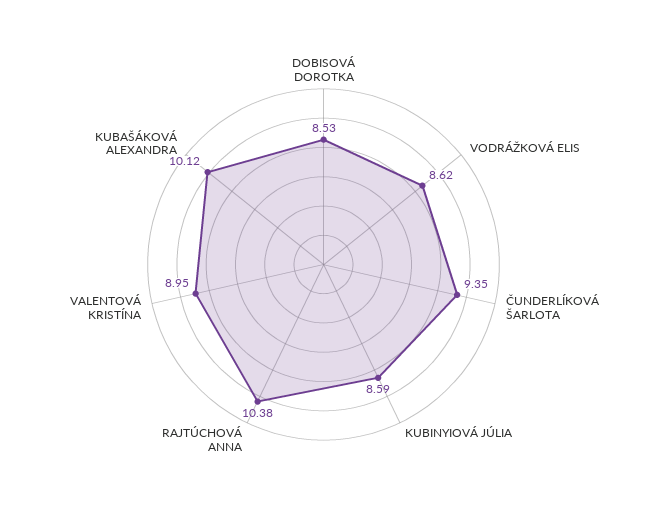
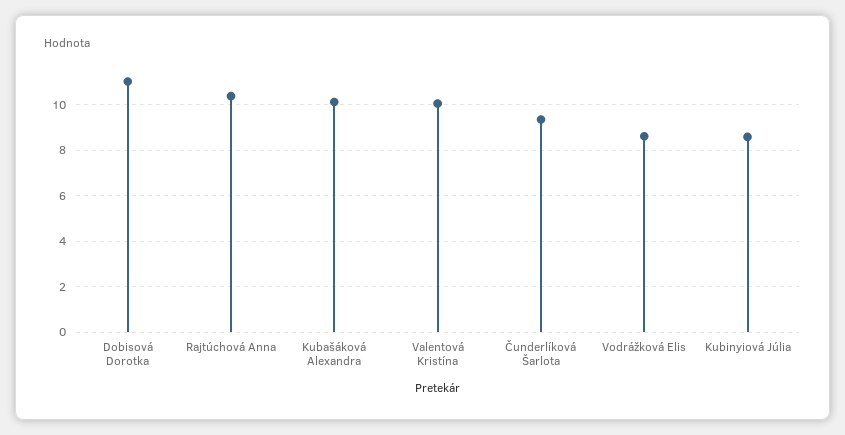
DOBISOVÁ DOROTKA: 8.53 -> 11
VALENTOVÁ KRISTÍNA: 8.95 -> 10

